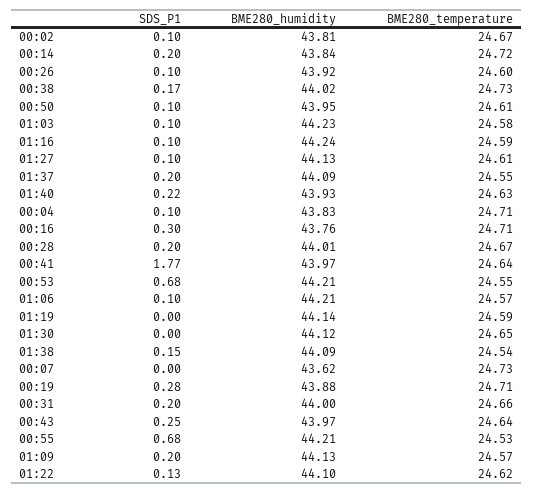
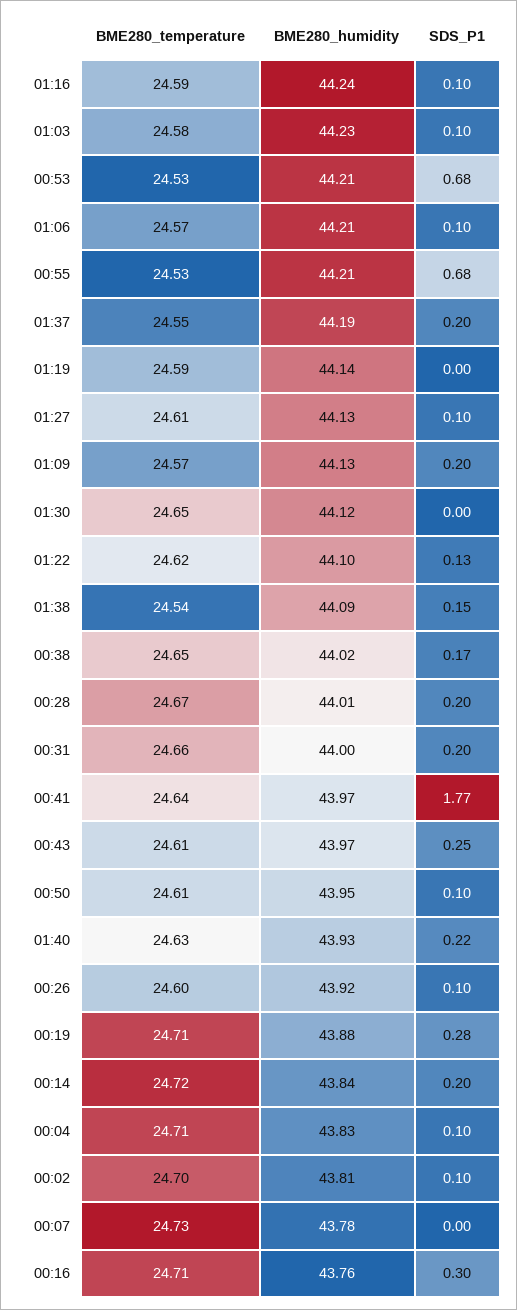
BME280_temperature, 00:02: 24.67 -> 24.7
BME280_temperature, 00:38: 24.73 -> 24.65
BME280_humidity, 01:37: 44.09 -> 44.19
BME280_temperature, 00:53: 24.55 -> 24.53
BME280_humidity, 00:07: 43.62 -> 43.78
BME280_temperature, 00:43: 24.64 -> 24.61

